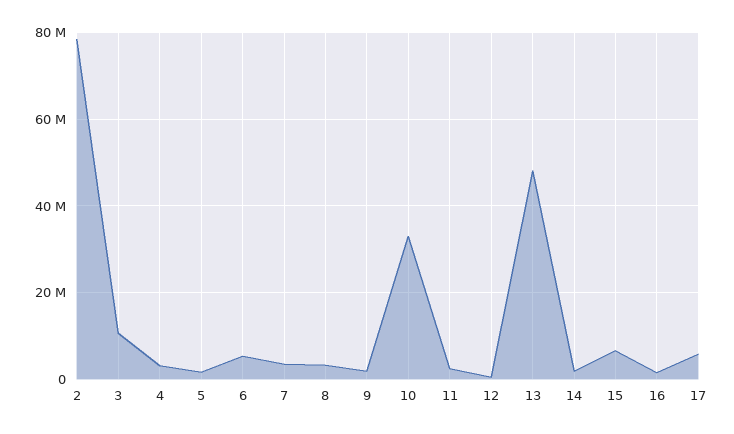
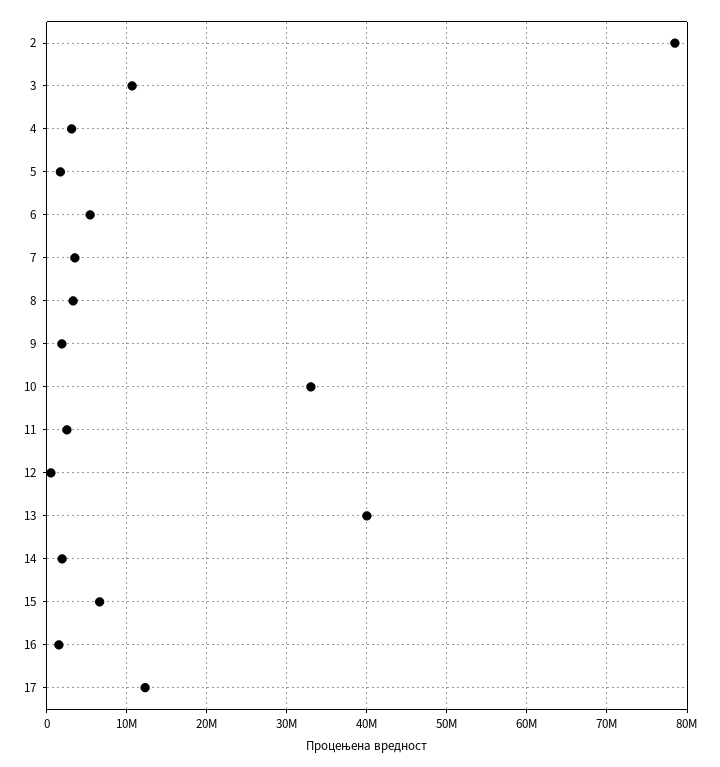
13: 48000000 -> 40000000
17: 6000000 -> 12000000

